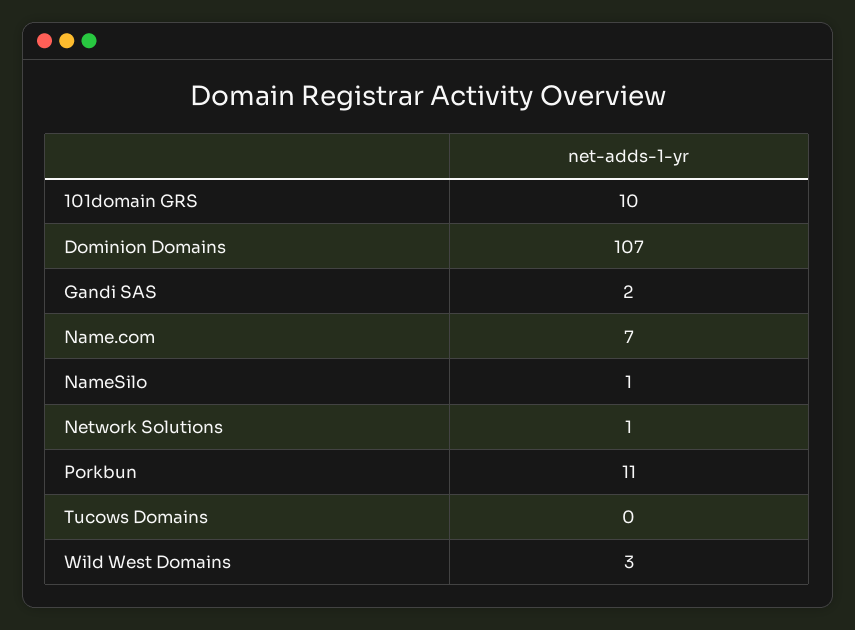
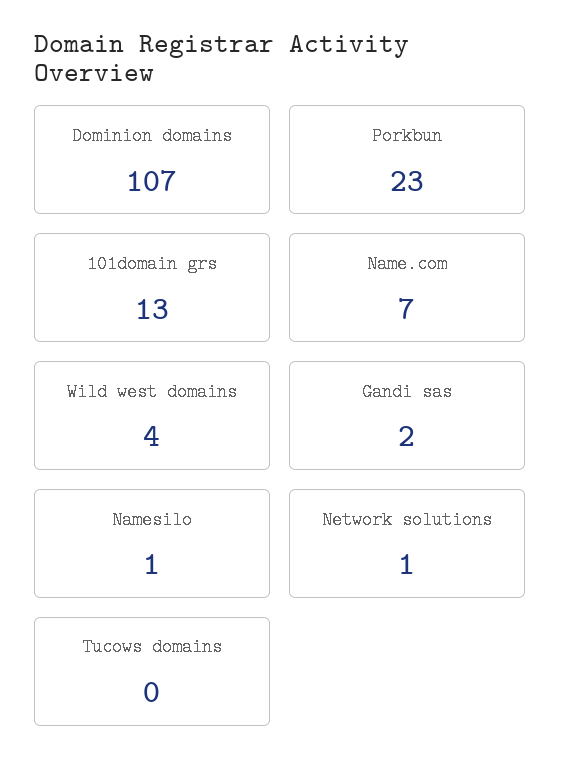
101domain GRS: 10 -> 13
Porkbun: 11 -> 23
Wild West Domains: 3 -> 4

